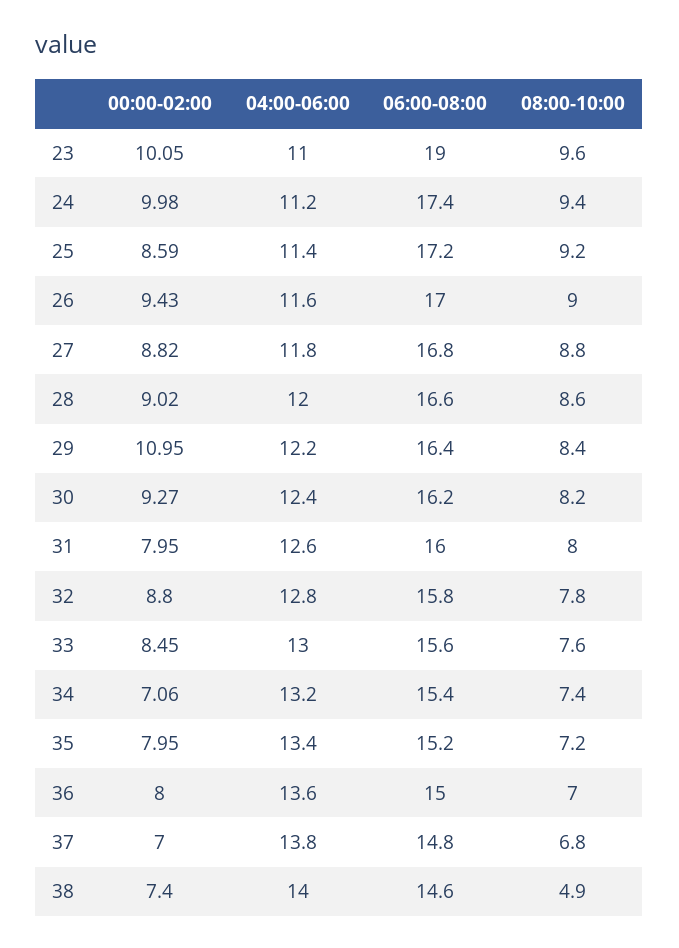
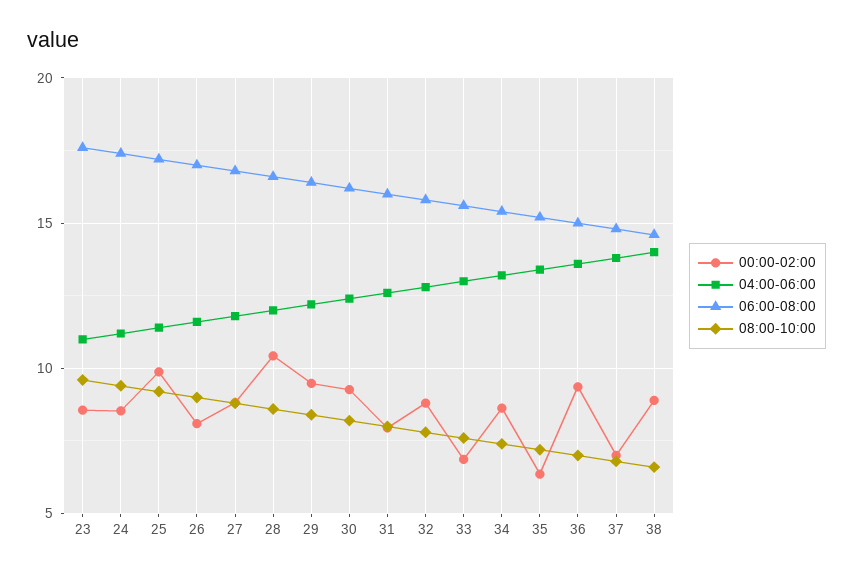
00:00-02:00, 23: 10.05 -> 8.5
06:00-08:00, 23: 19 -> 17.5
00:00-02:00, 24: 9.98 -> 8.5
00:00-02:00, 25: 8.59 -> 10
00:00-02:00, 26: 9.43 -> 8
00:00-02:00, 28: 9.02 -> 10.5
00:00-02:00, 29: 10.95 -> 9.5
00:00-02:00, 33: 8.45 -> 7
00:00-02:00, 34: 7.06 -> 8.5
00:00-02:00, 35: 7.95 -> 6.5
00:00-02:00, 36: 8 -> 9.5
00:00-02:00, 38: 7.4 -> 9
08:00-10:00, 38: 4.9 -> 6.5

